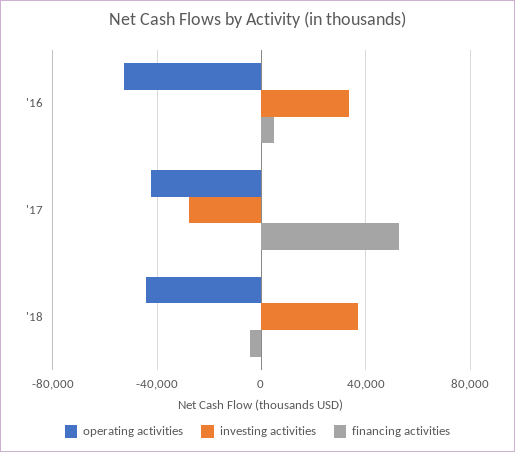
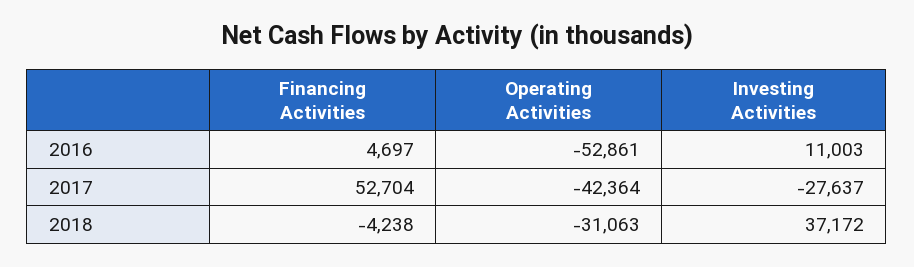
investing activities, '16: 35000 -> 11003
operating activities, '18: -45000 -> -31063

